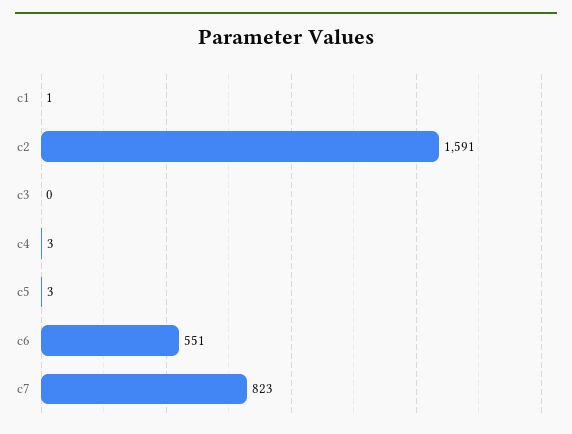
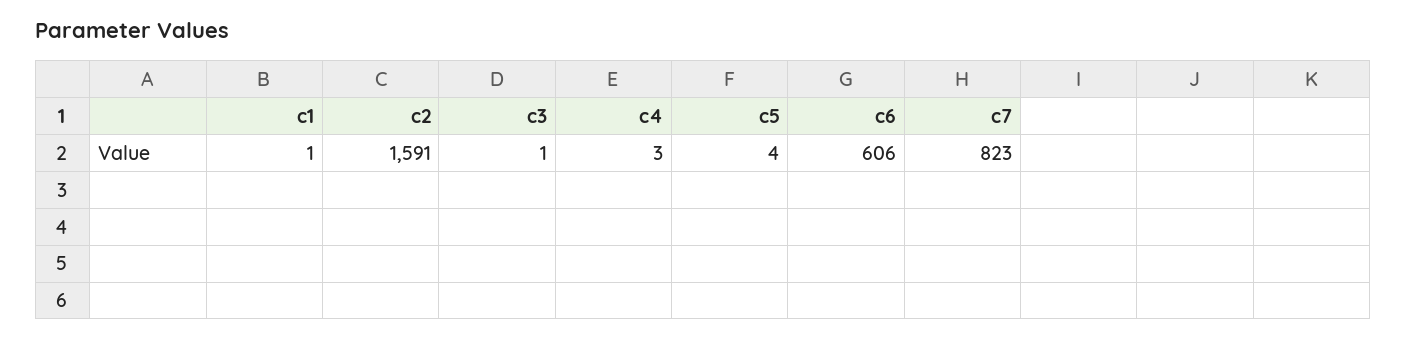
c3: 0 -> 1
c5: 3 -> 4
c6: 551 -> 606

